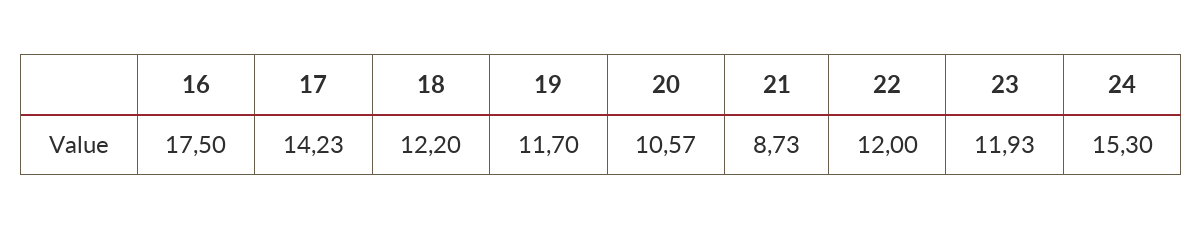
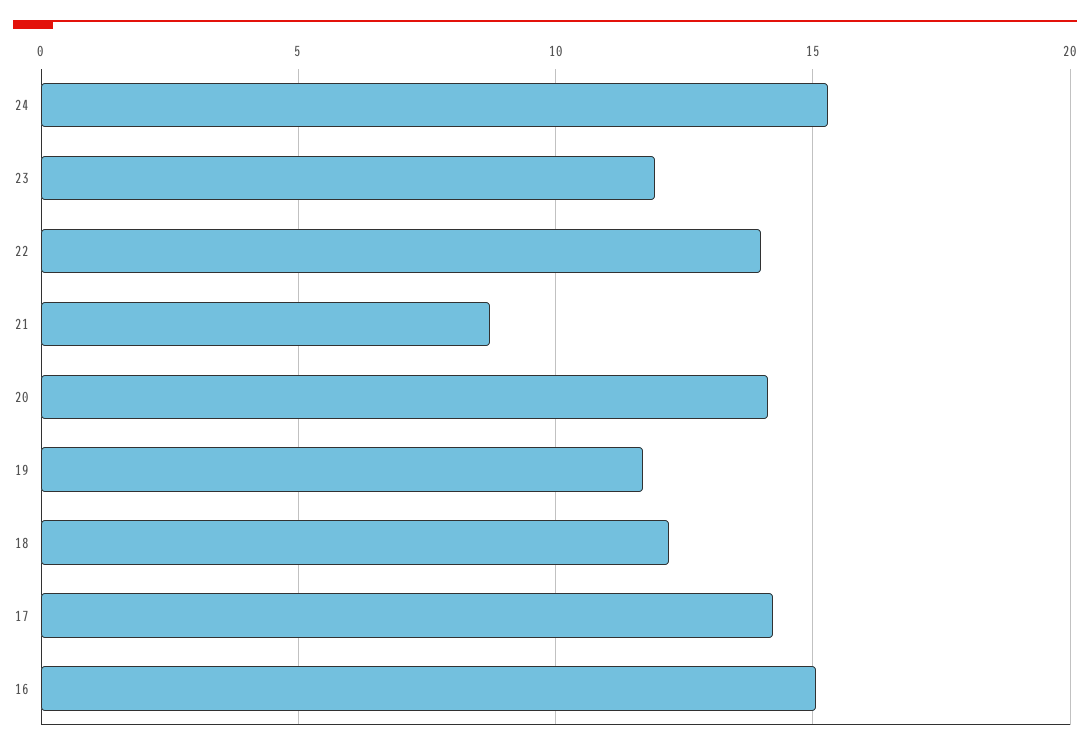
16: 17.5 -> 15
20: 10.57 -> 14
22: 12 -> 14

